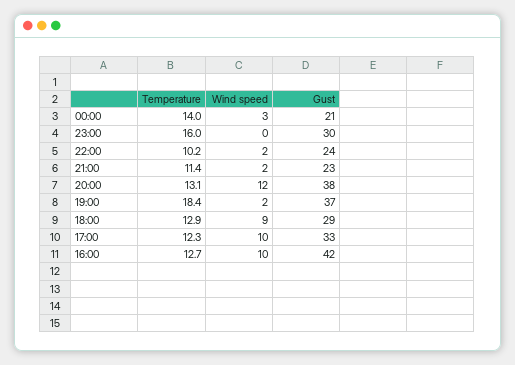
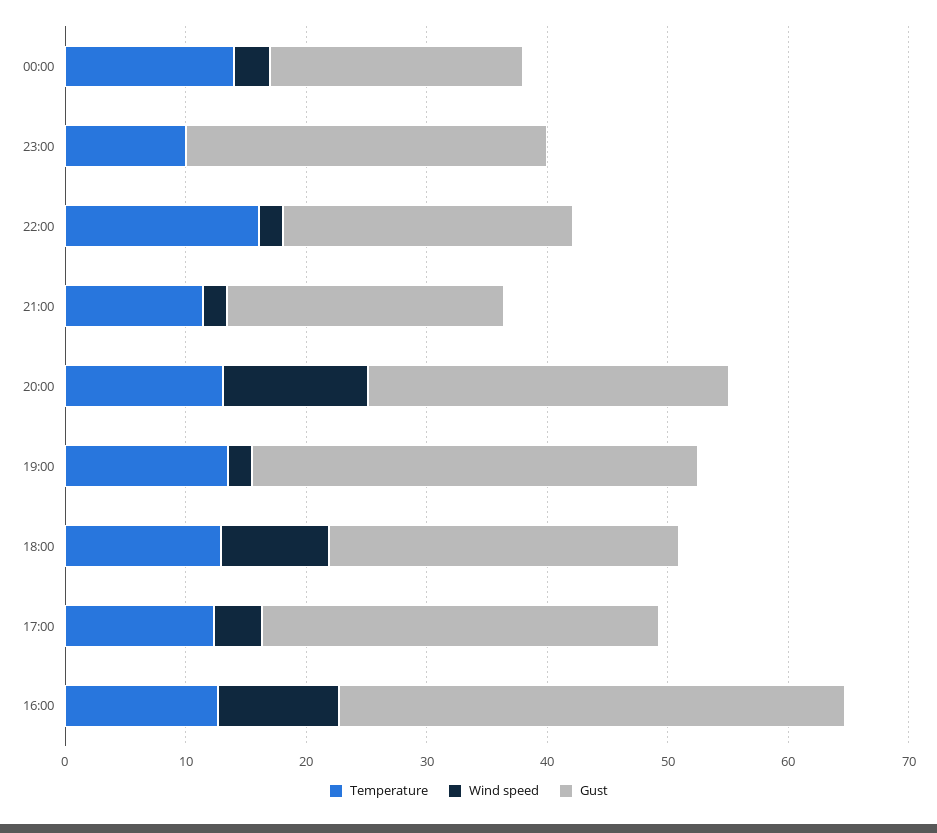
Temperature, 23:00: 16 -> 10
Temperature, 22:00: 10.2 -> 16
Gust, 20:00: 38 -> 30
Temperature, 19:00: 18.4 -> 14
Wind speed, 17:00: 10 -> 4

